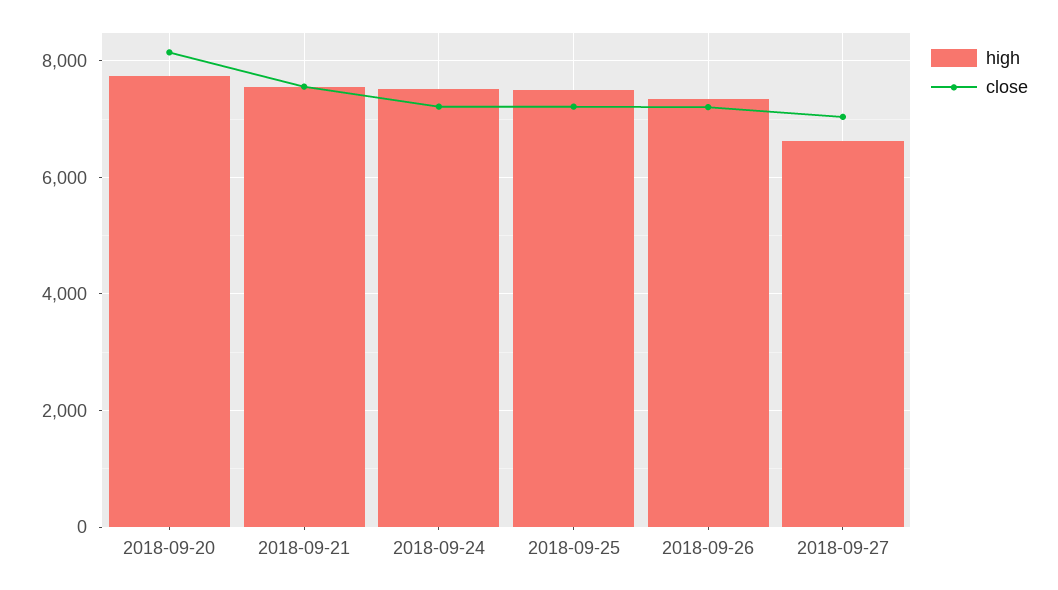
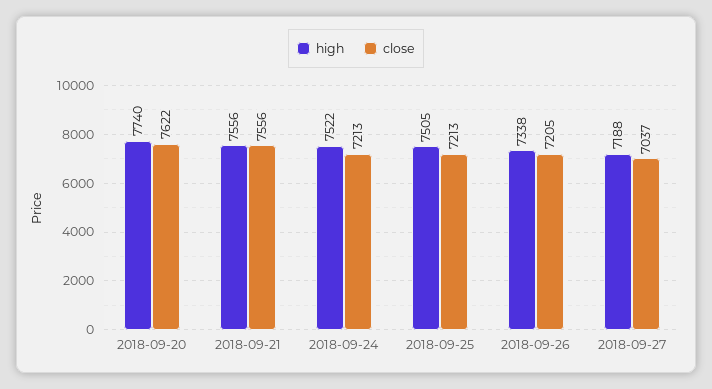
close, 2018-09-20: 8200 -> 7622
high, 2018-09-27: 6600 -> 7188

